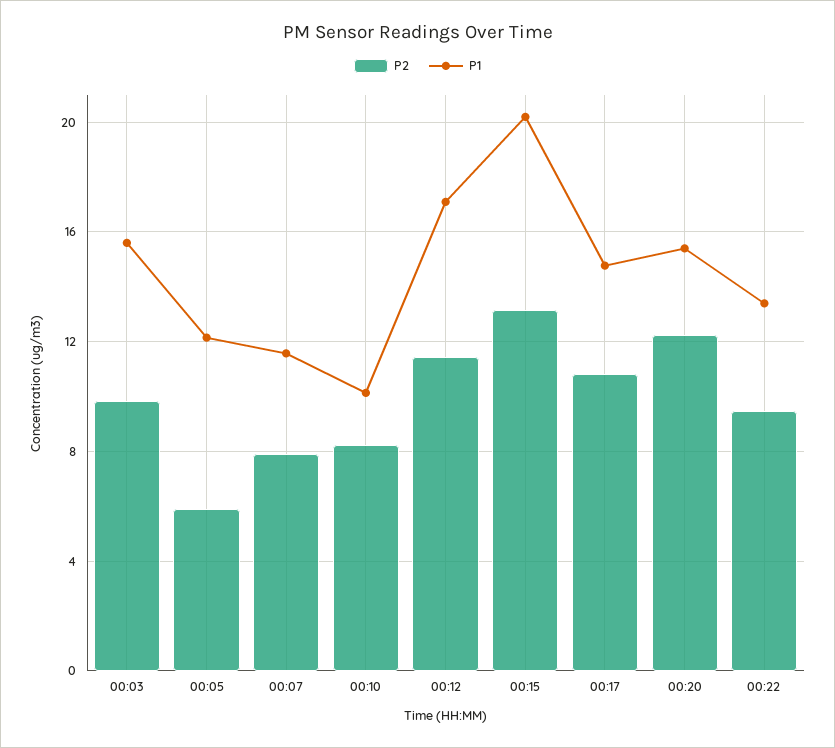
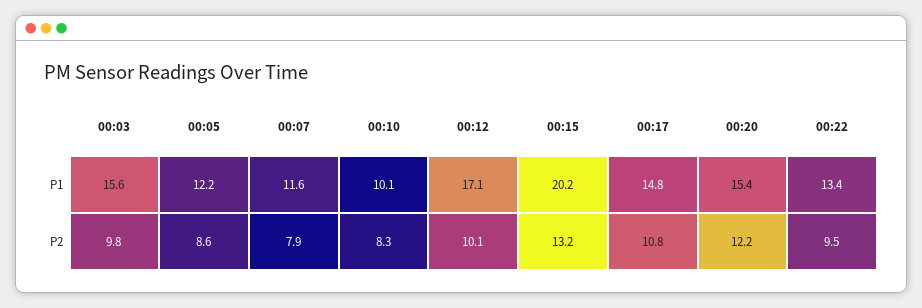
P2, 00:05: 6 -> 8.6
P2, 00:12: 11.5 -> 10.1

